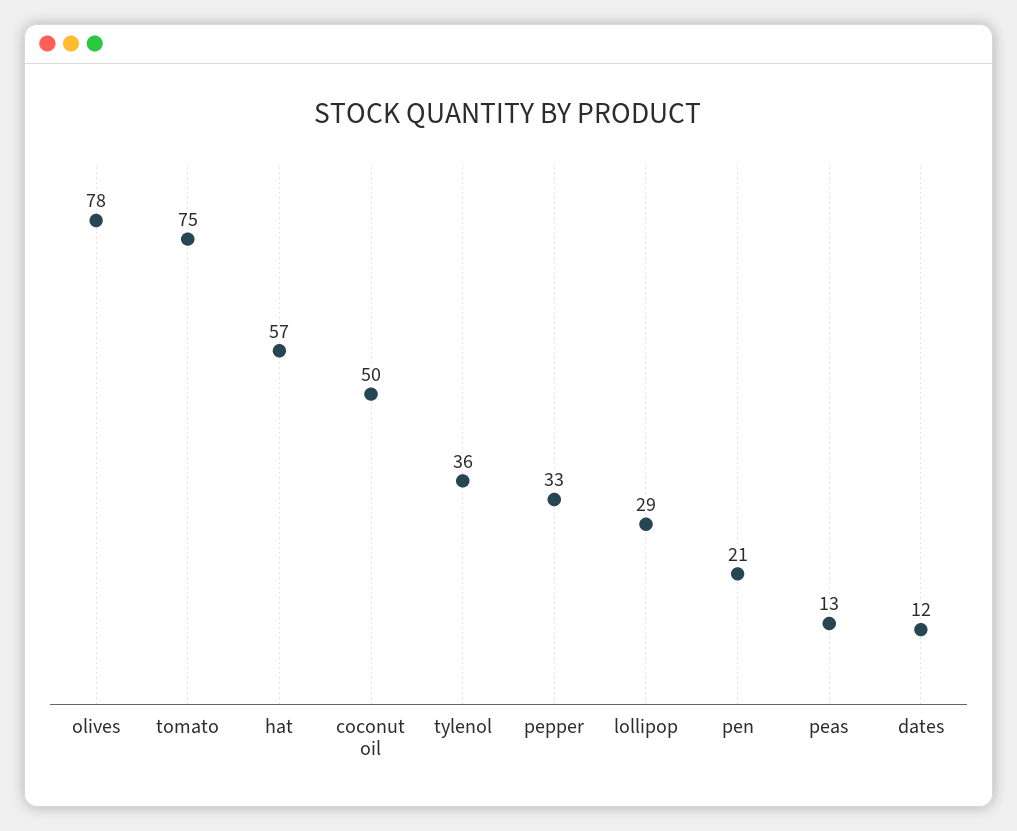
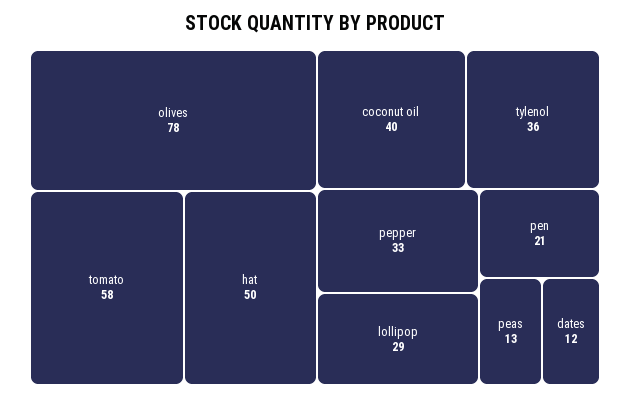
tomato: 75 -> 58
hat: 57 -> 50
coconut oil: 50 -> 40

